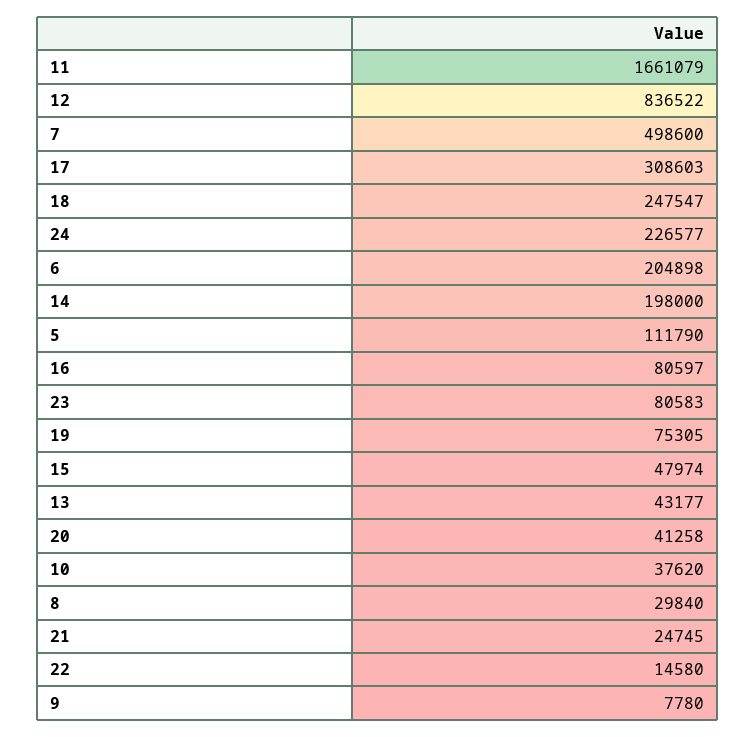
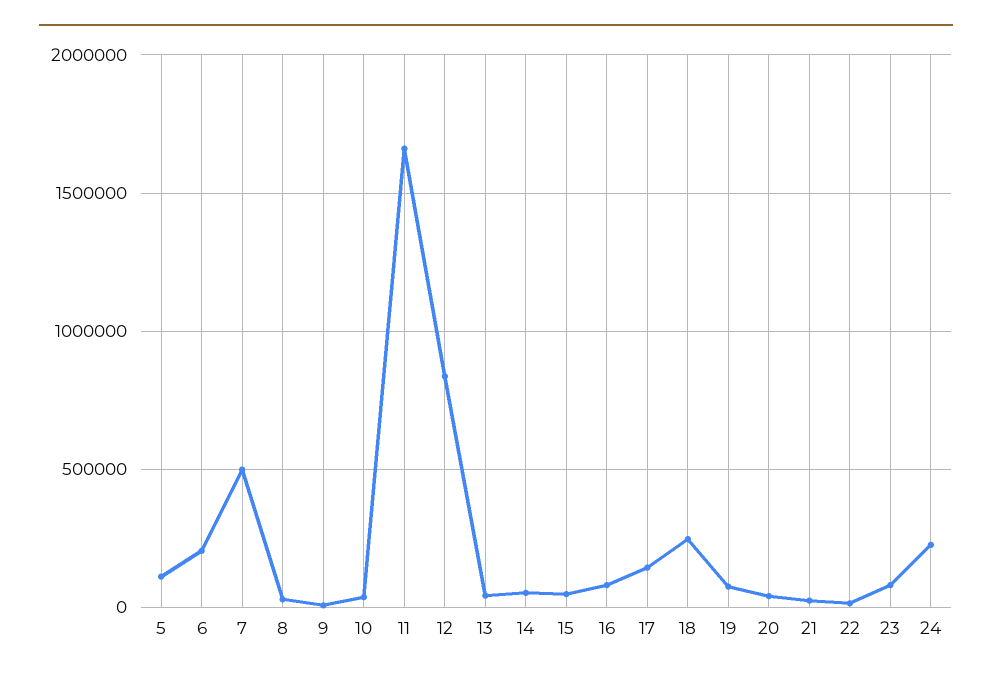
17: 308603 -> 150000
14: 198000 -> 50000

